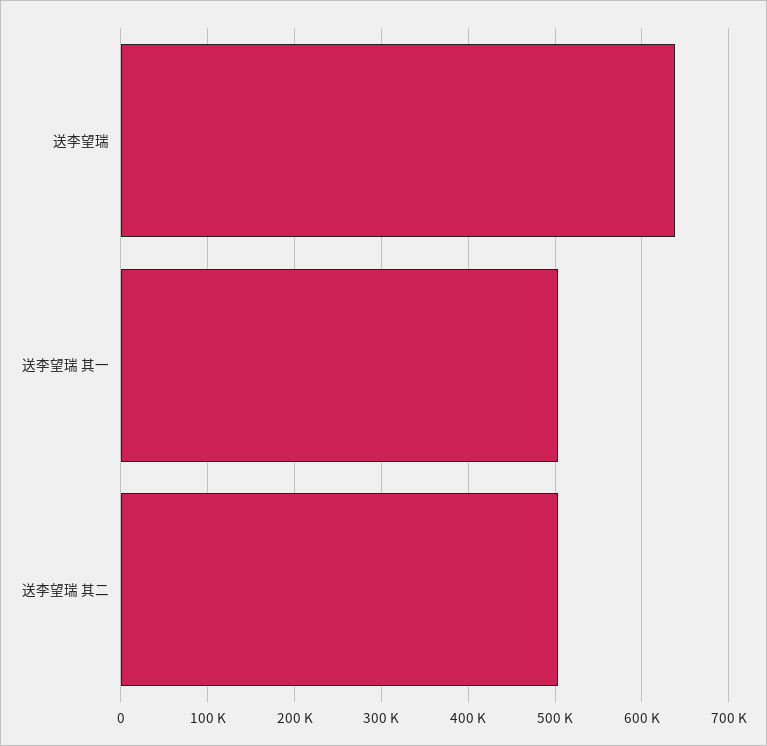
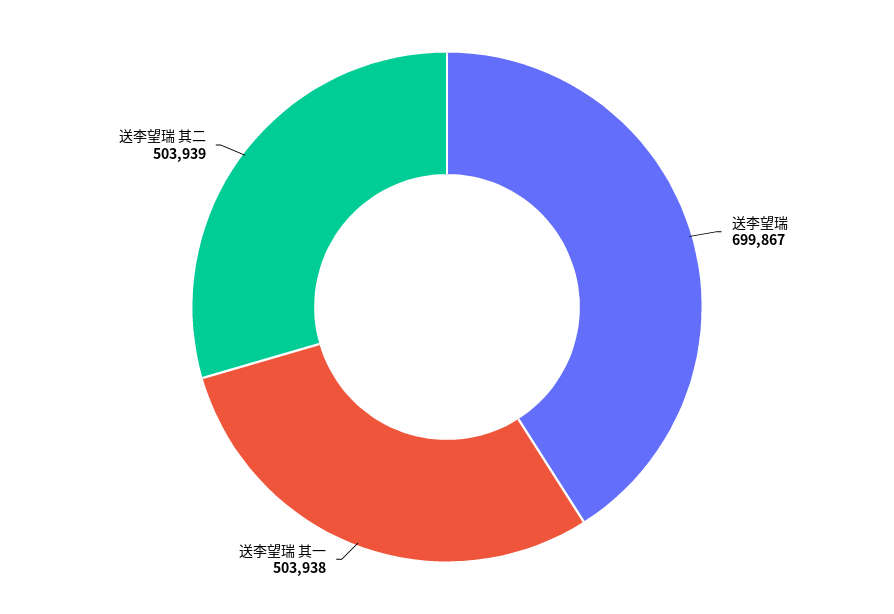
送李望瑞: 640000 -> 699867

